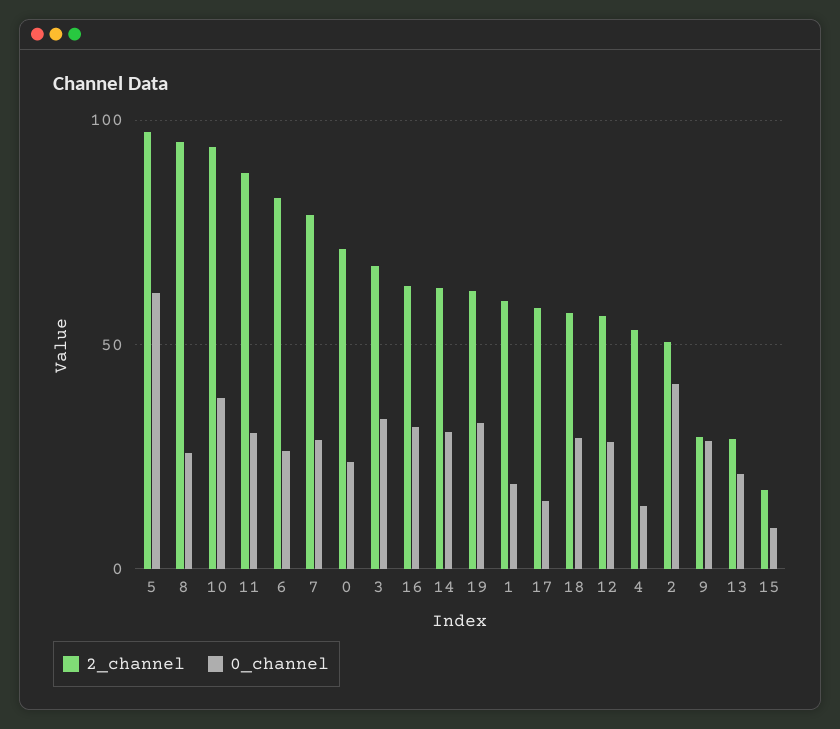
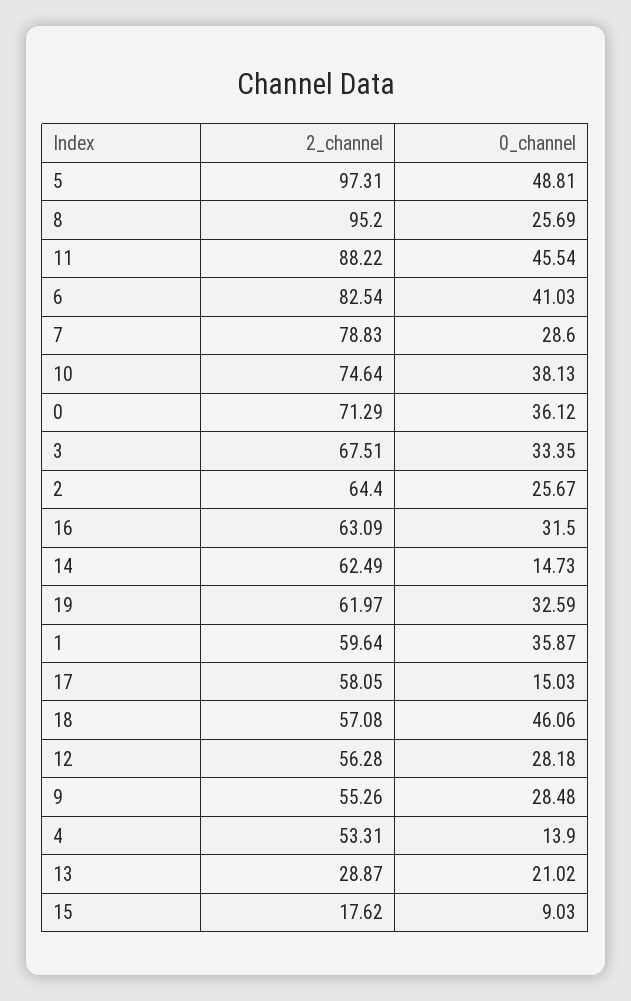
0_channel, 5: 60 -> 48.81
2_channel, 10: 95 -> 74.64
0_channel, 11: 30 -> 45.54
0_channel, 6: 25 -> 41.03
0_channel, 0: 25 -> 36.12
0_channel, 14: 30 -> 14.73
0_channel, 1: 20 -> 35.87
0_channel, 18: 30 -> 46.06
2_channel, 2: 50 -> 64.4
0_channel, 2: 40 -> 25.67
2_channel, 9: 30 -> 55.26

